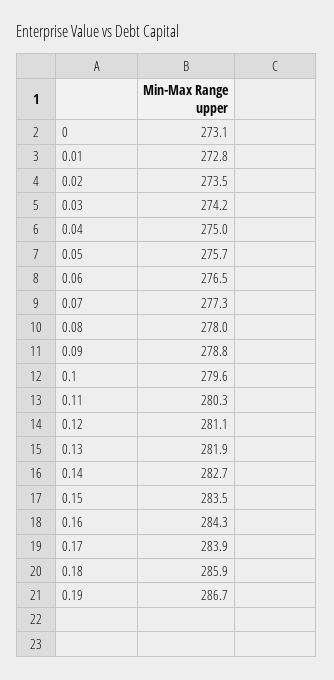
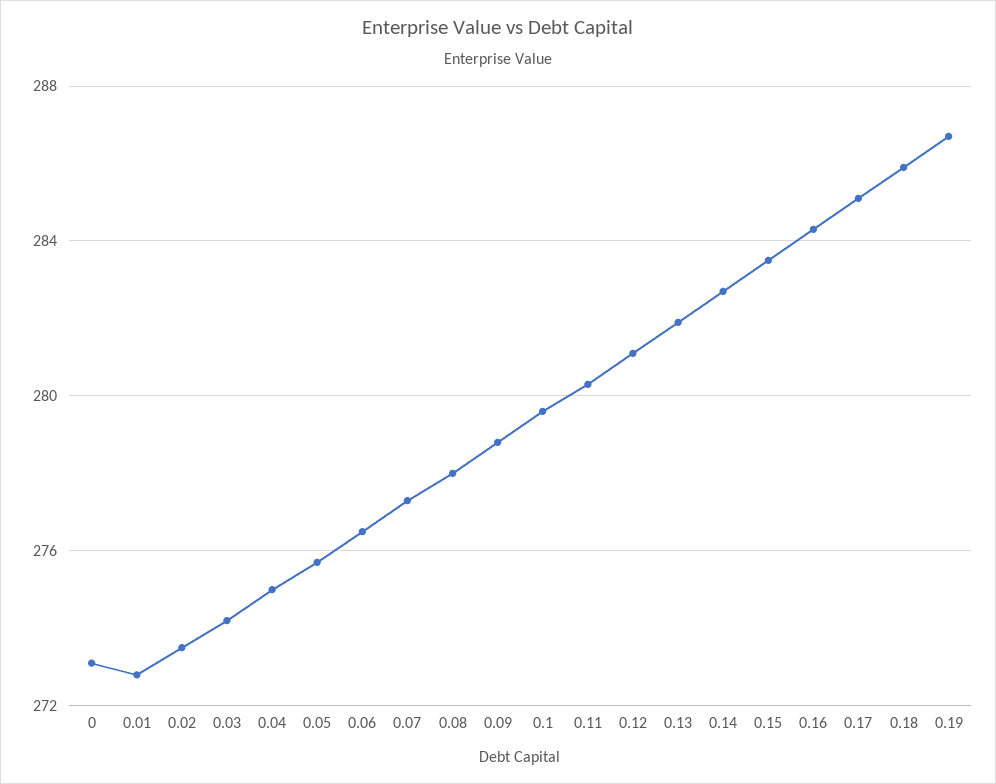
0.17: 283.9 -> 285

